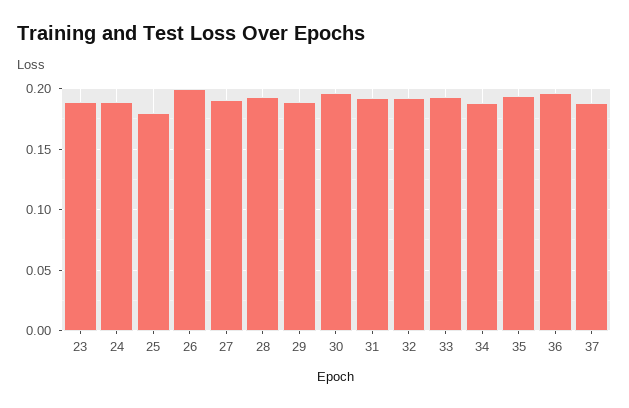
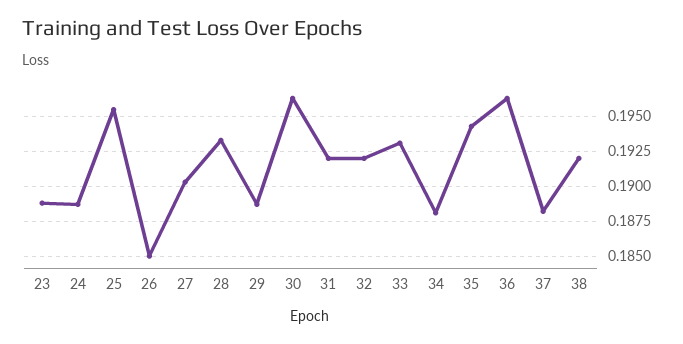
25: 0.18 -> 0.1955
26: 0.2 -> 0.185
38: none -> 0.192

